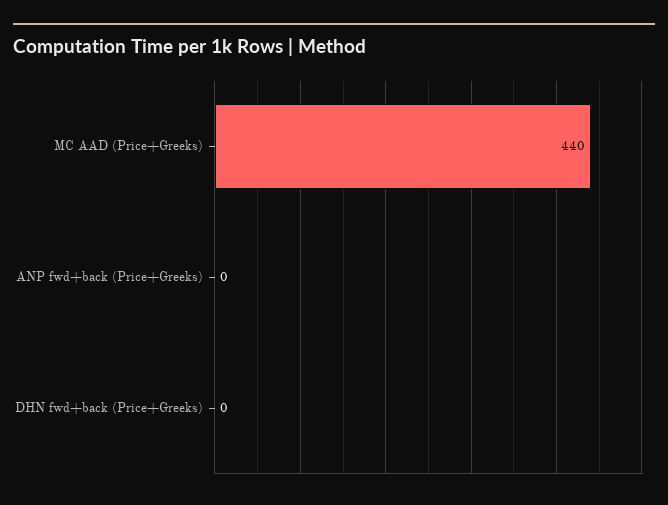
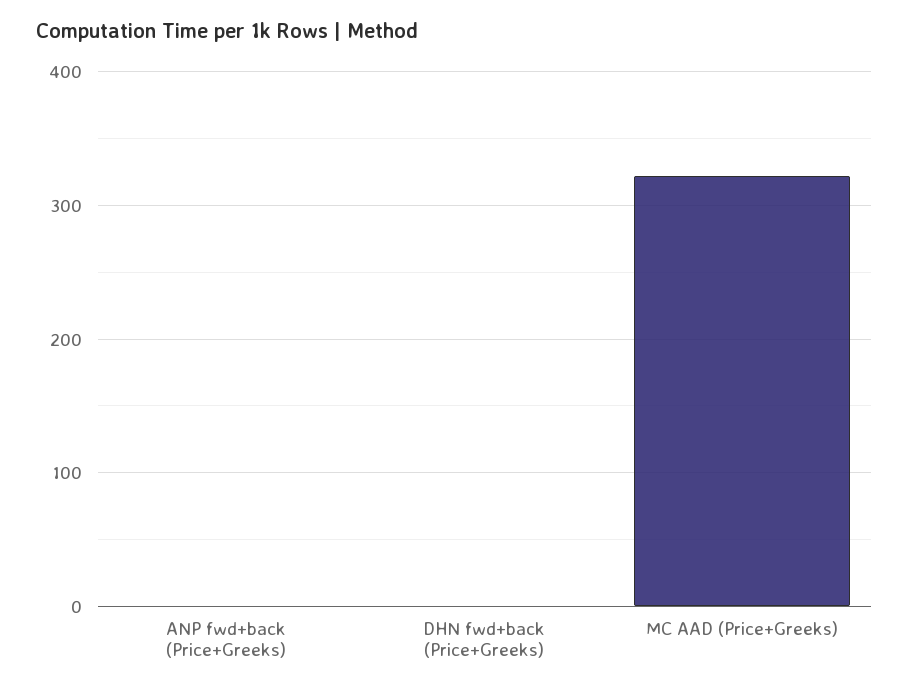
MC AAD (Price+Greeks): 440 -> 320

